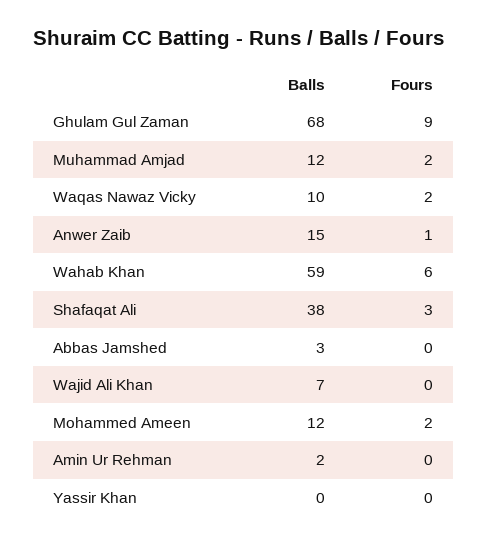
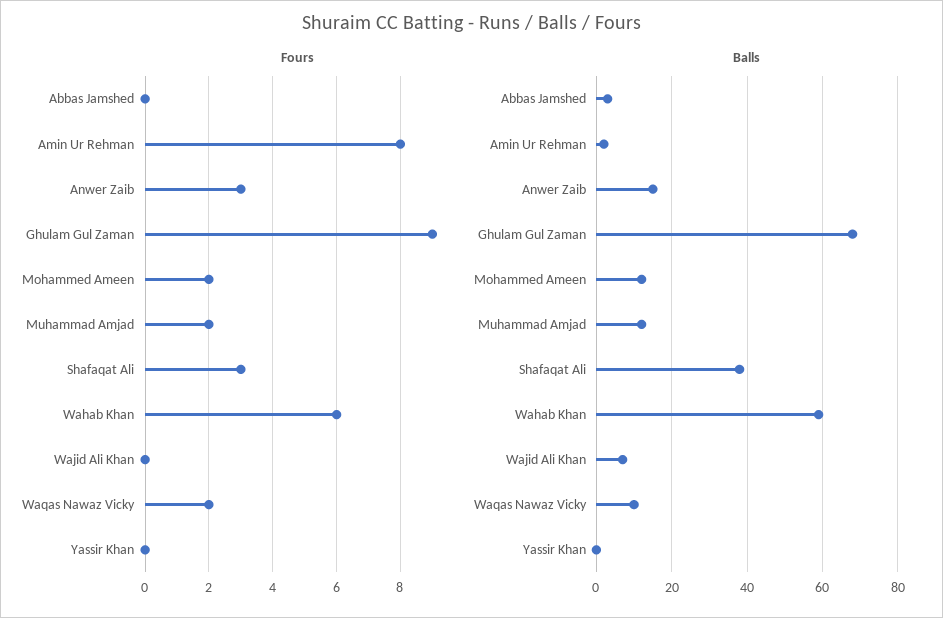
Fours, Anwer Zaib: 1 -> 3
Fours, Amin Ur Rehman: 0 -> 8

